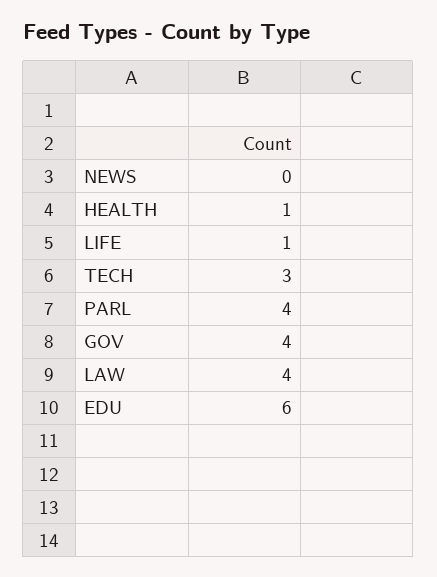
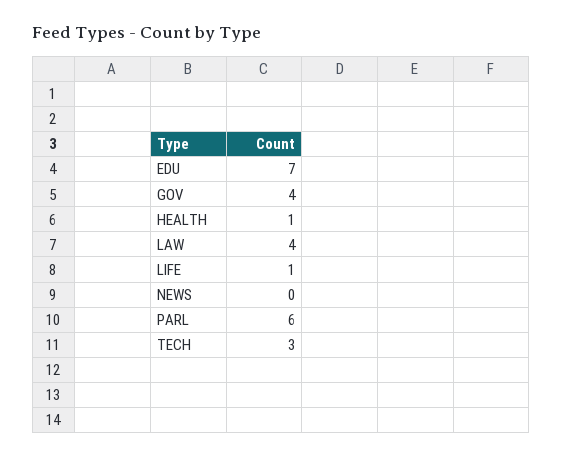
PARL: 4 -> 6
EDU: 6 -> 7

